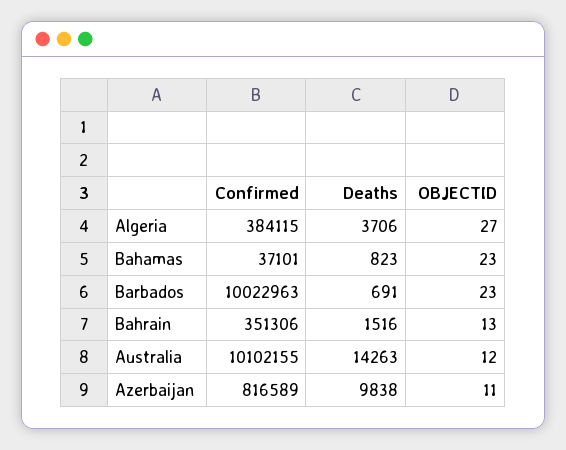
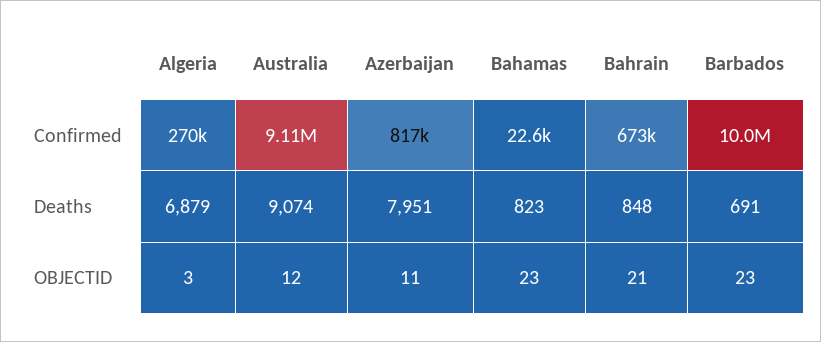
Confirmed, Algeria: 384115 -> 270000
Deaths, Algeria: 3706 -> 6879
OBJECTID, Algeria: 27 -> 3
Confirmed, Bahamas: 37101 -> 22600
Confirmed, Bahrain: 351306 -> 673000
Deaths, Bahrain: 1516 -> 848
OBJECTID, Bahrain: 13 -> 21
Confirmed, Australia: 10102155 -> 9110000
Deaths, Australia: 14263 -> 9074
Deaths, Azerbaijan: 9838 -> 7951

